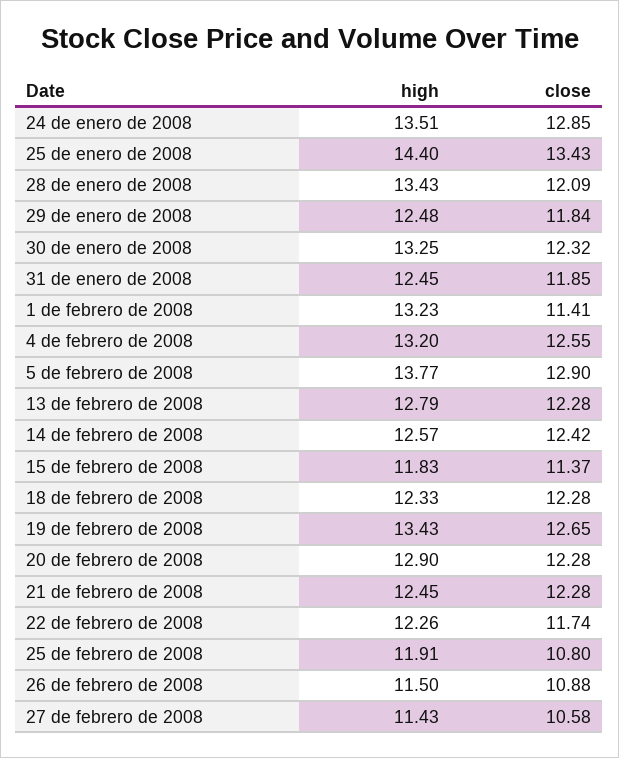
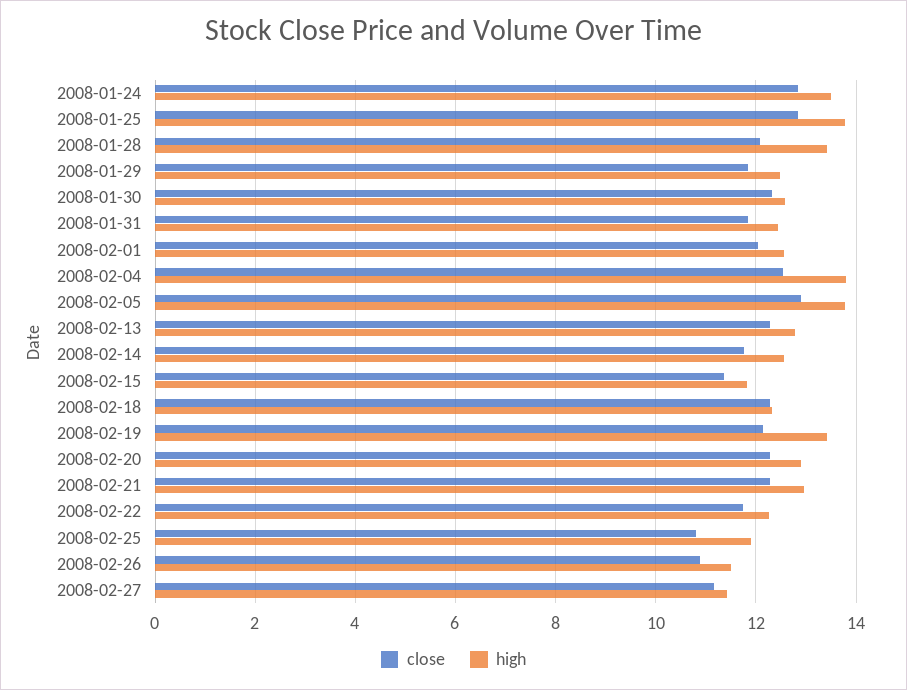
high, 25 de enero de 2008: 14.4 -> 13.8
close, 25 de enero de 2008: 13.43 -> 12.8
high, 30 de enero de 2008: 13.25 -> 12.6
high, 1 de febrero de 2008: 13.23 -> 12.6
close, 1 de febrero de 2008: 11.41 -> 12
high, 4 de febrero de 2008: 13.2 -> 13.8
close, 14 de febrero de 2008: 12.42 -> 11.8
close, 19 de febrero de 2008: 12.65 -> 12.2
high, 21 de febrero de 2008: 12.45 -> 13
close, 27 de febrero de 2008: 10.58 -> 11.2

